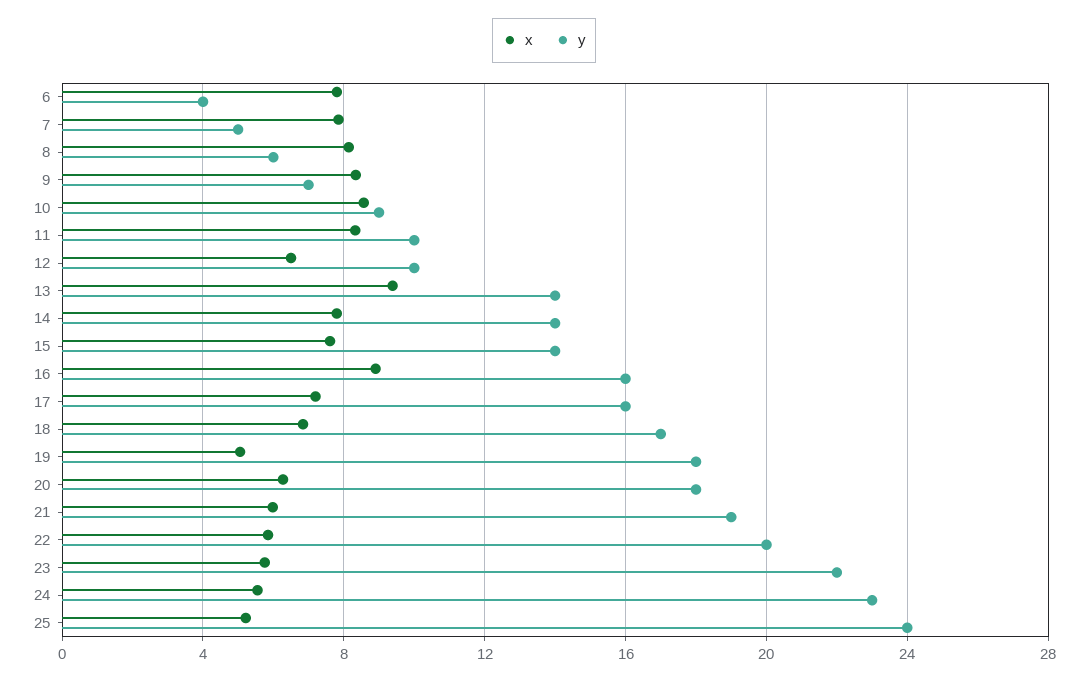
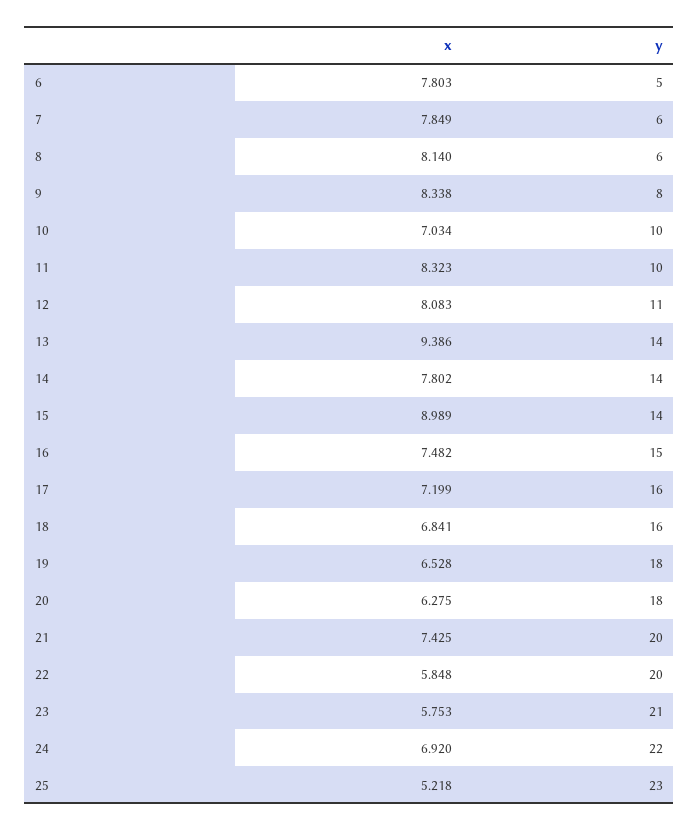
y, 6: 4 -> 5
y, 7: 5 -> 6
y, 9: 7 -> 8
x, 10: 8.5 -> 7.034
y, 10: 9 -> 10
x, 12: 6.5 -> 8.083
y, 12: 10 -> 11
x, 15: 7.5 -> 8.989
x, 16: 9 -> 7.482
y, 16: 16 -> 15
y, 18: 17 -> 16
x, 19: 5 -> 6.528
x, 21: 6 -> 7.425
y, 21: 19 -> 20
y, 23: 22 -> 21
x, 24: 5.5 -> 6.92
y, 24: 23 -> 22
y, 25: 24 -> 23

